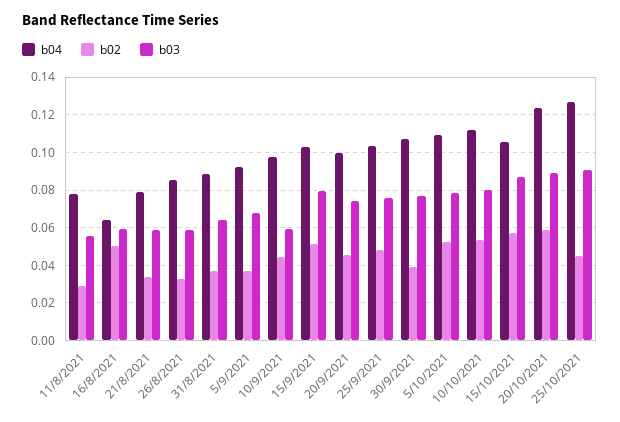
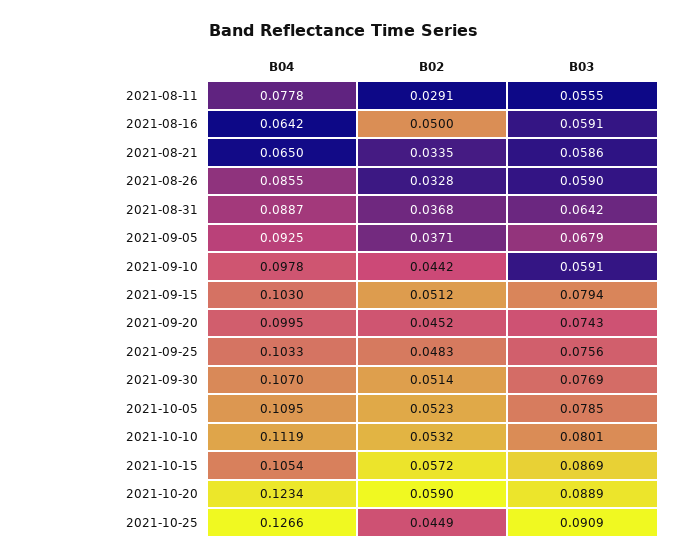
b04, 21/8/2021: 0.08 -> 0.065
b02, 30/9/2021: 0.04 -> 0.0514

